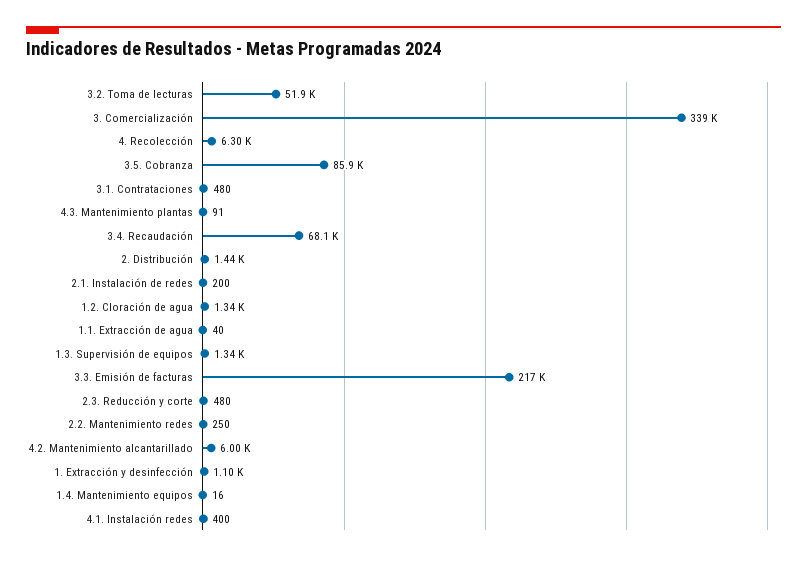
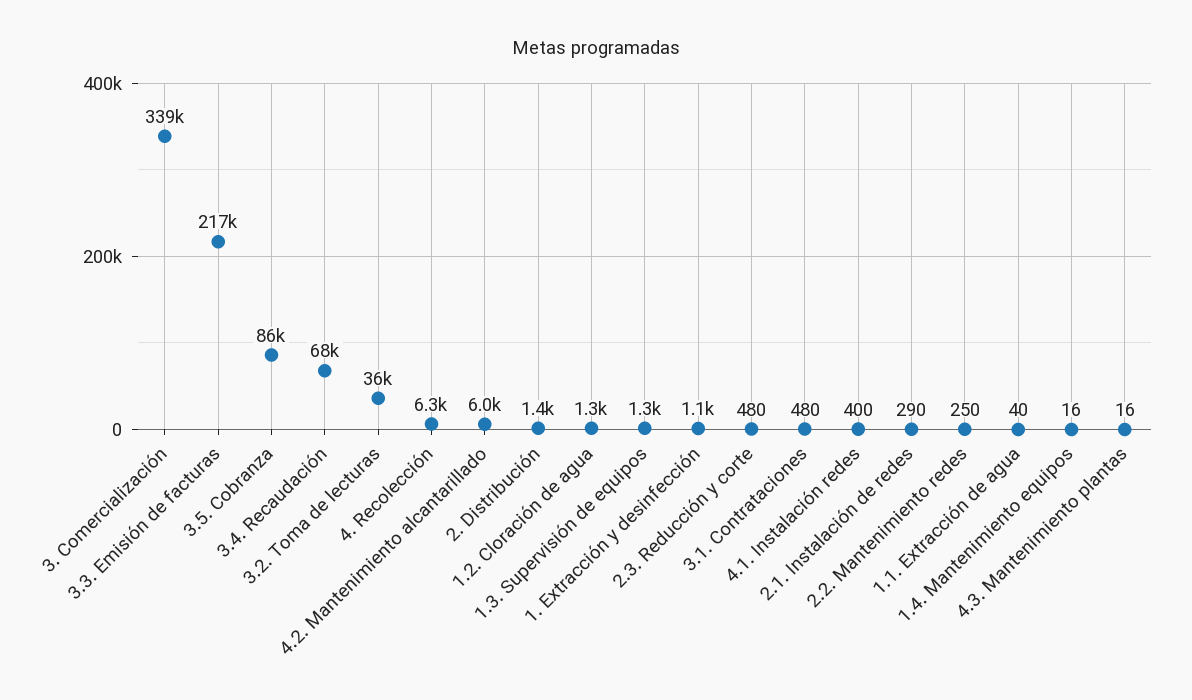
3.2. Toma de lecturas: 51900 -> 36000
4.3. Mantenimiento plantas: 91 -> 16
2.1. Instalación de redes: 200 -> 290

